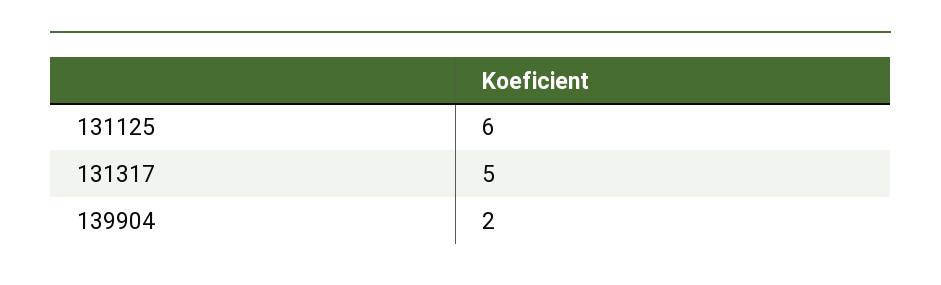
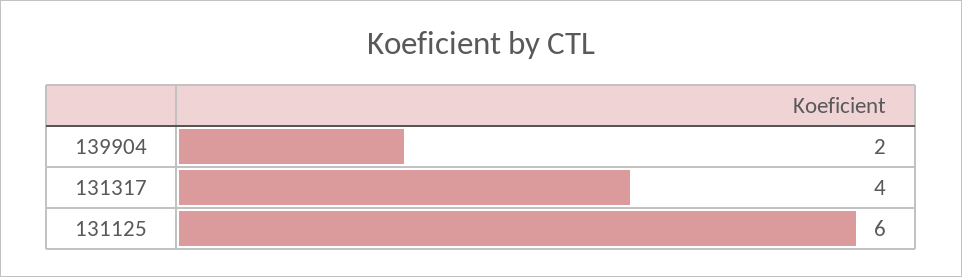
131317: 5 -> 4

